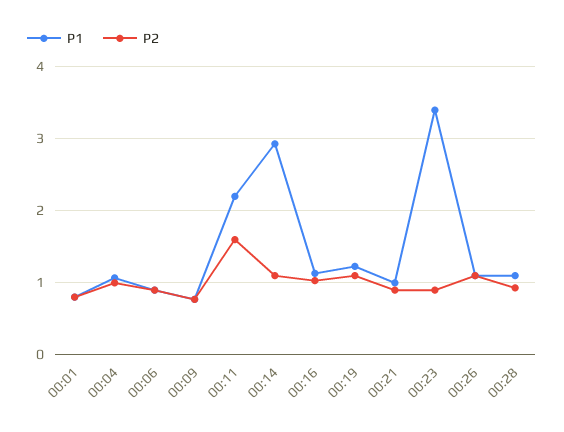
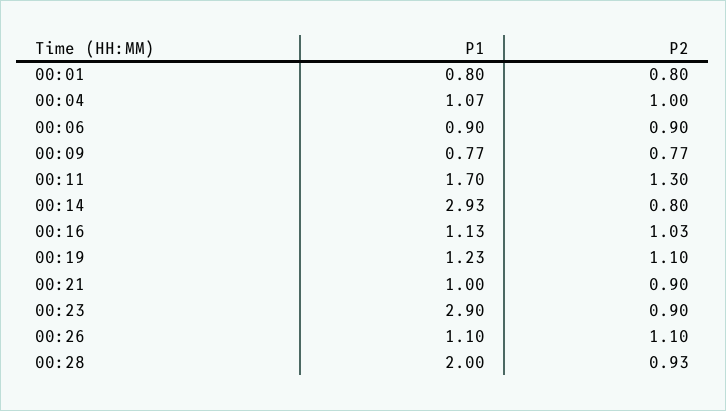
P1, 00:11: 2.2 -> 1.7
P2, 00:11: 1.6 -> 1.3
P2, 00:14: 1.1 -> 0.8
P1, 00:23: 3.4 -> 2.9
P1, 00:28: 1.1 -> 2

